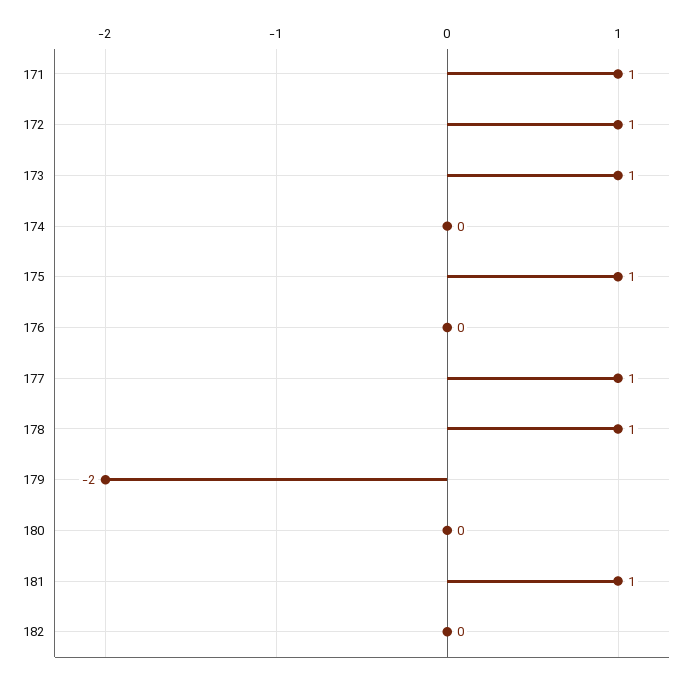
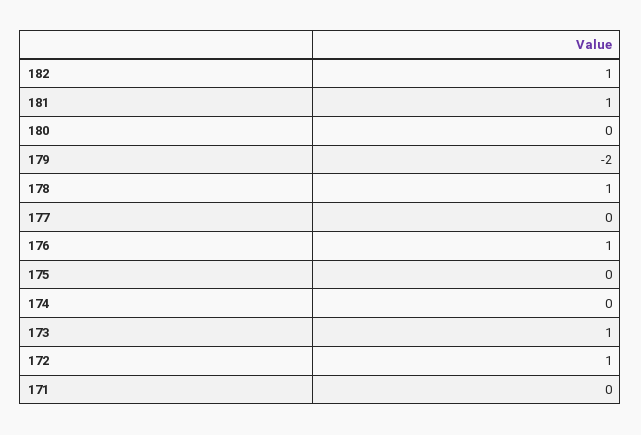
171: 1 -> 0
175: 1 -> 0
176: 0 -> 1
177: 1 -> 0
182: 0 -> 1

